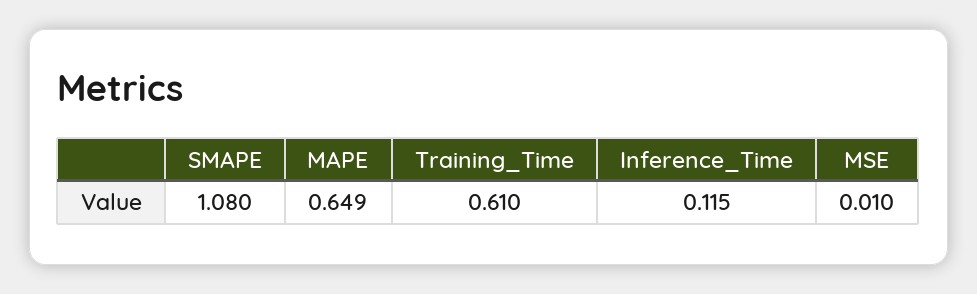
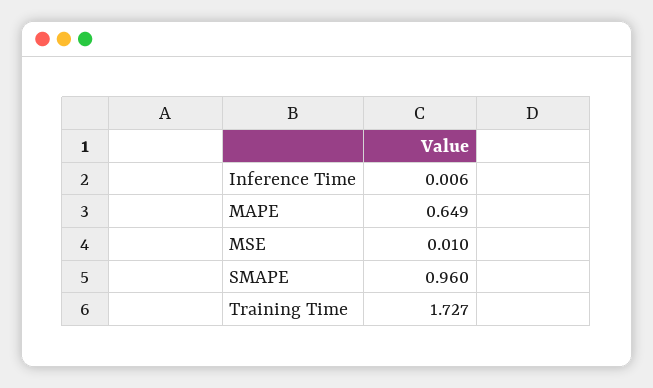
SMAPE: 1.08 -> 0.96
Training_Time: 0.61 -> 1.727
Inference_Time: 0.115 -> 0.006

